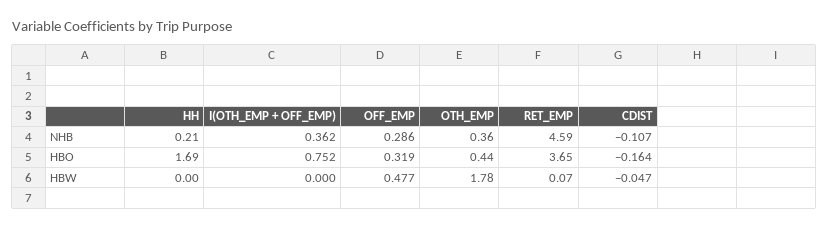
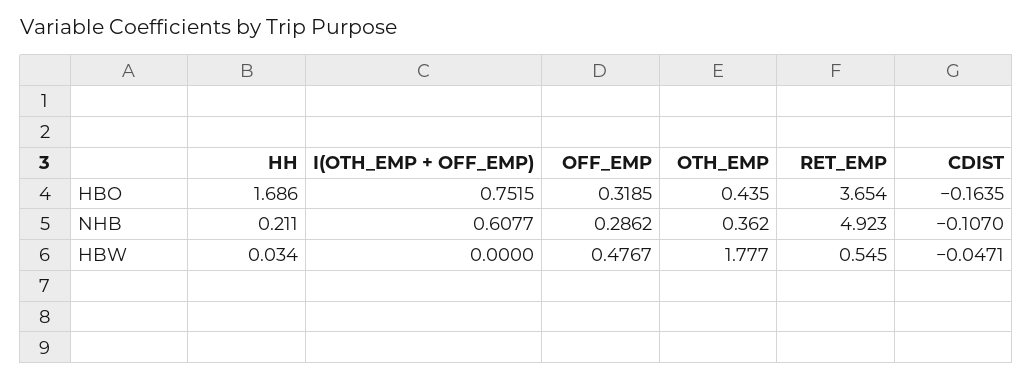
I(OTH_EMP + OFF_EMP), NHB: 0.362 -> 0.6077
RET_EMP, NHB: 4.59 -> 4.923
HH, HBW: 0 -> 0.034
RET_EMP, HBW: 0.07 -> 0.545

